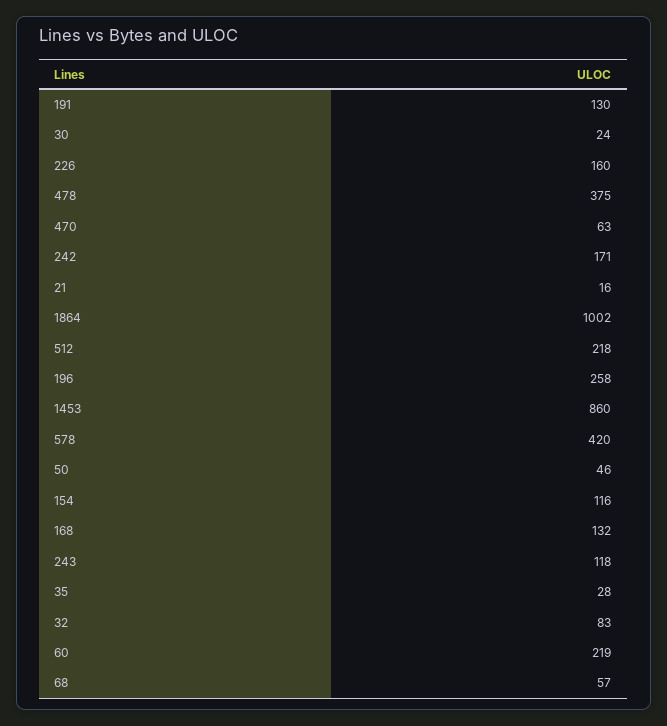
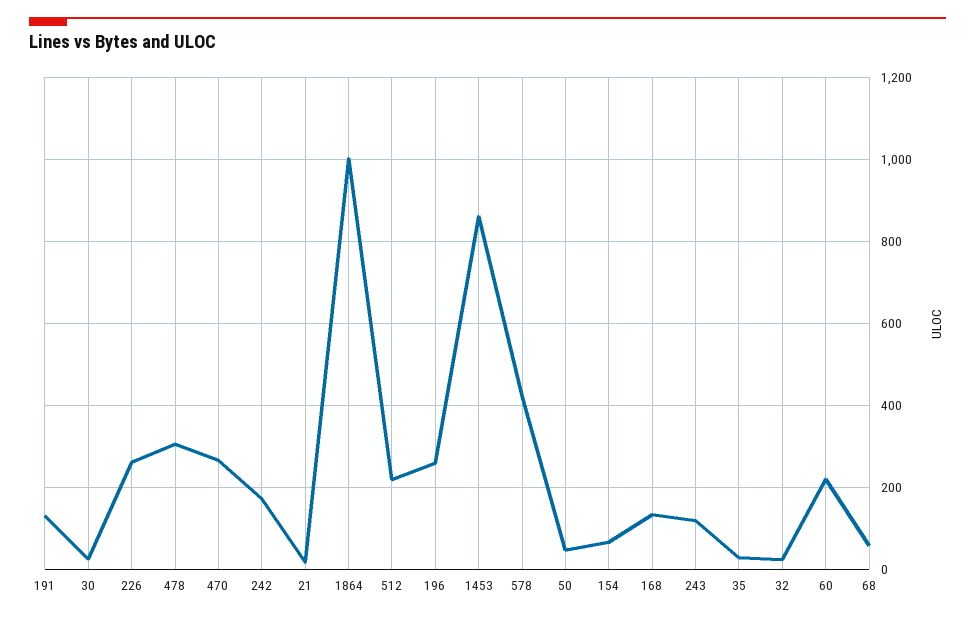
226: 160 -> 260
478: 375 -> 300
470: 63 -> 260
154: 116 -> 60
32: 83 -> 20

